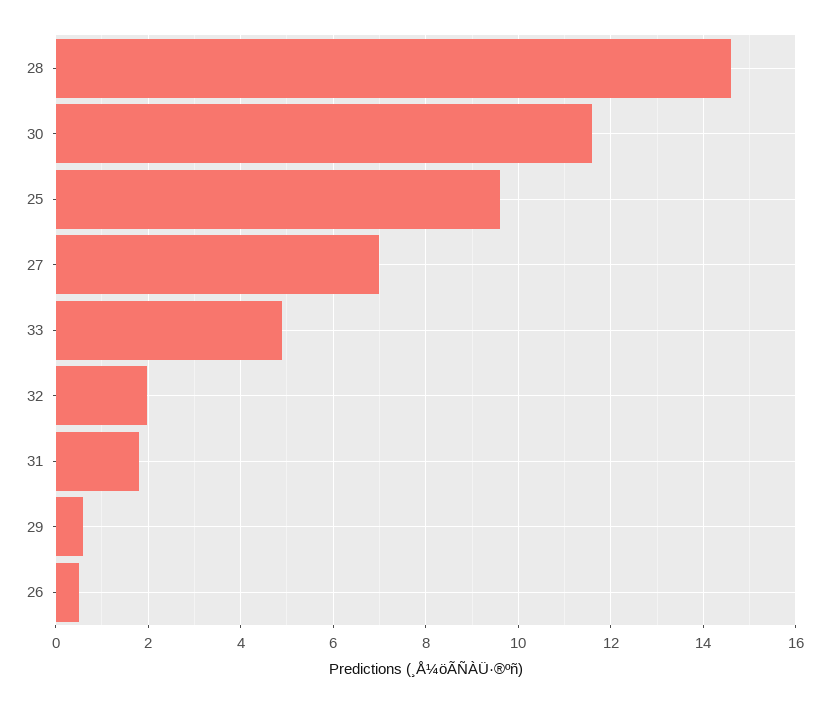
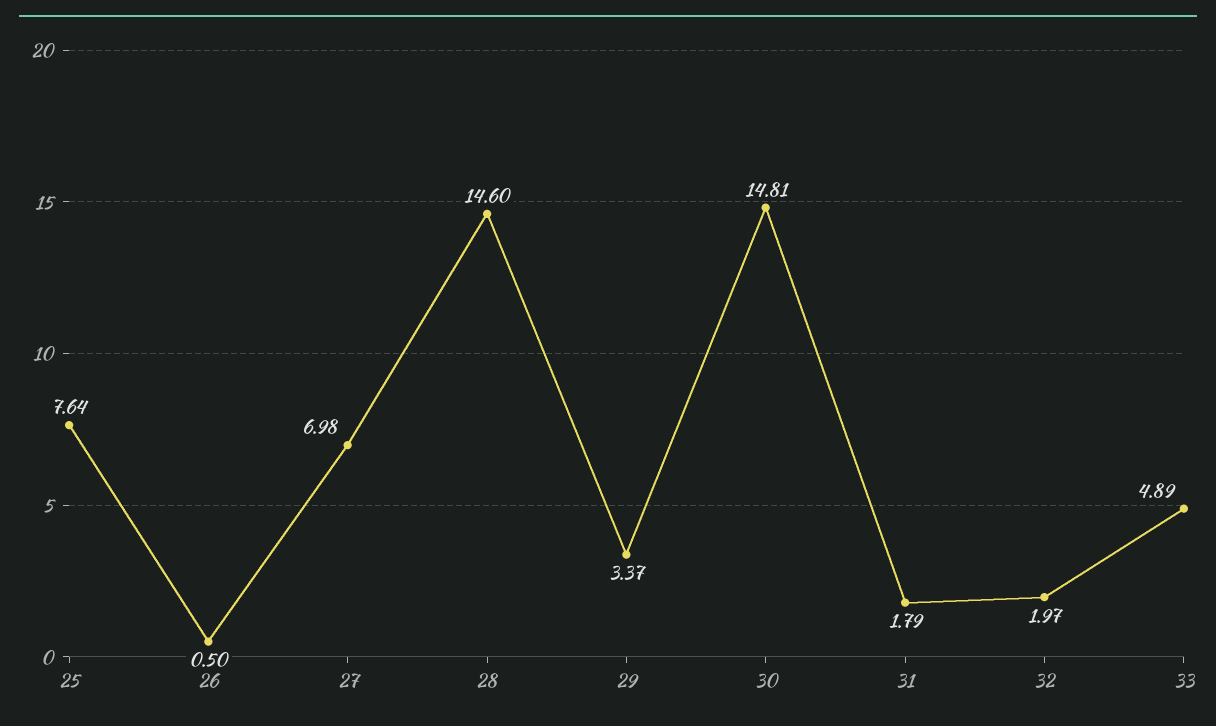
30: 11.6 -> 14.81
25: 9.6 -> 7.64
29: 0.6 -> 3.37

